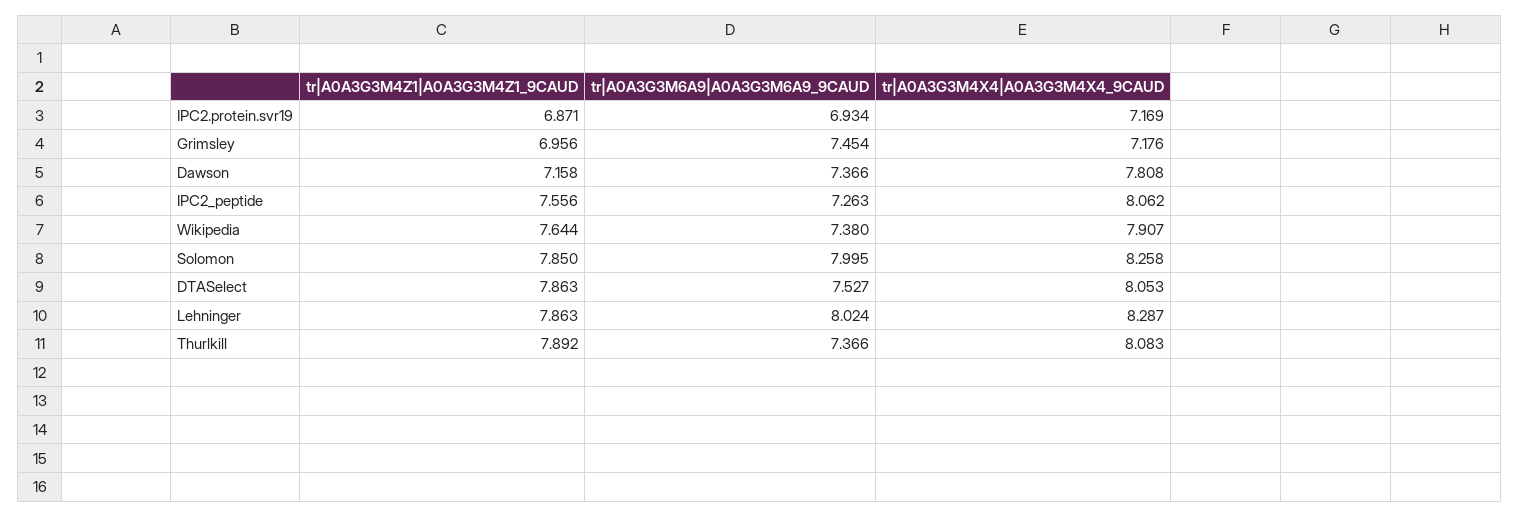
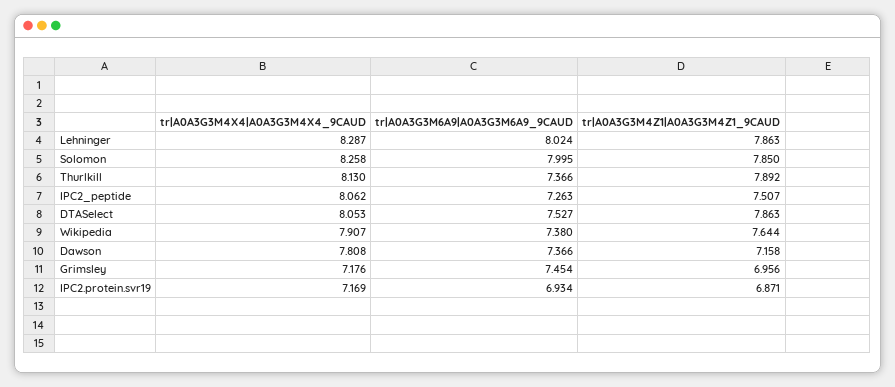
tr|A0A3G3M4Z1|A0A3G3M4Z1_9CAUD, IPC2_peptide: 7.556 -> 7.507
tr|A0A3G3M4X4|A0A3G3M4X4_9CAUD, Thurlkill: 8.083 -> 8.13

